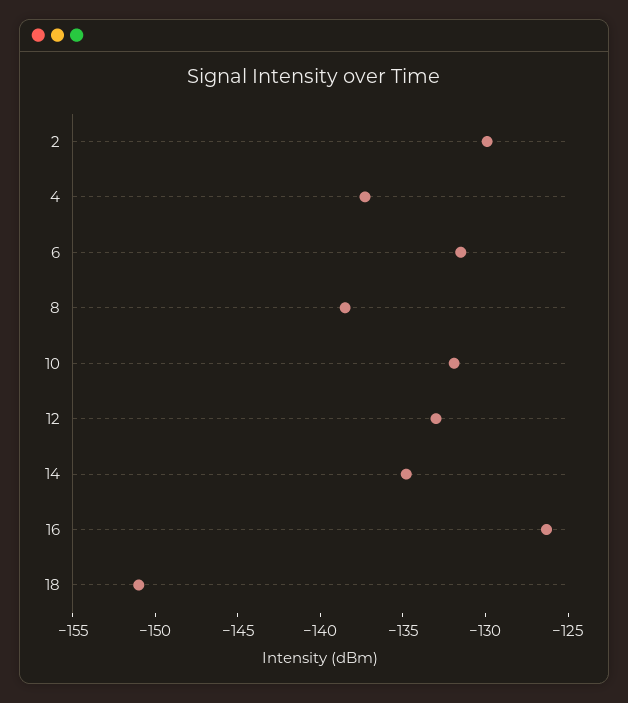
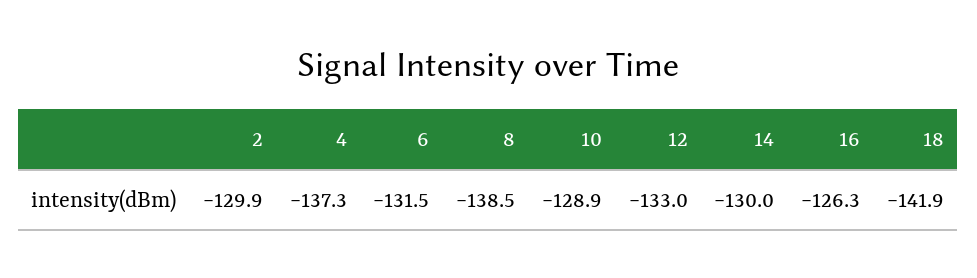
10: -132 -> -128.9
14: -135 -> -130
18: -151 -> -141.9

